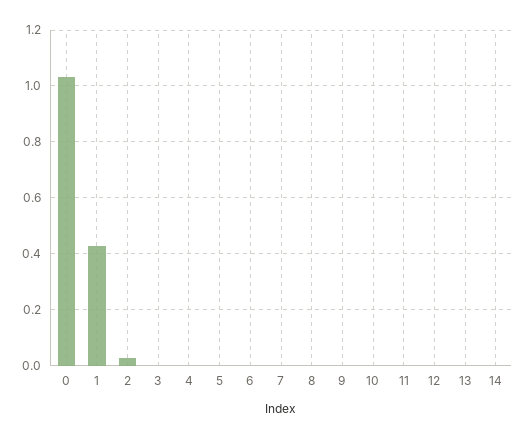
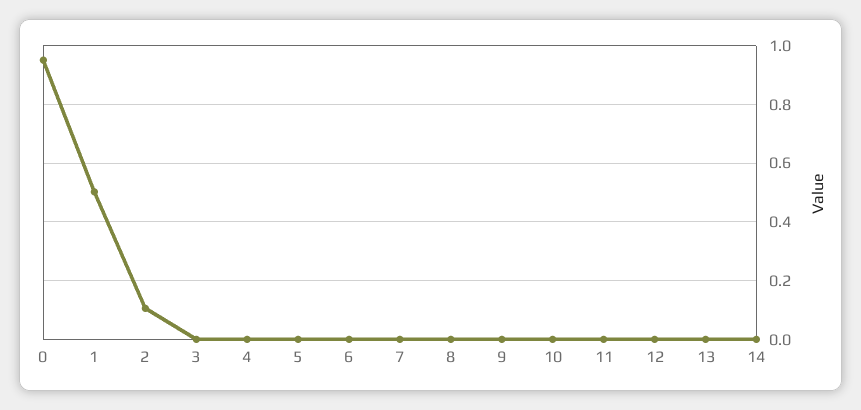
0: 1.025 -> 0.95
1: 0.425 -> 0.5
2: 0.025 -> 0.1

